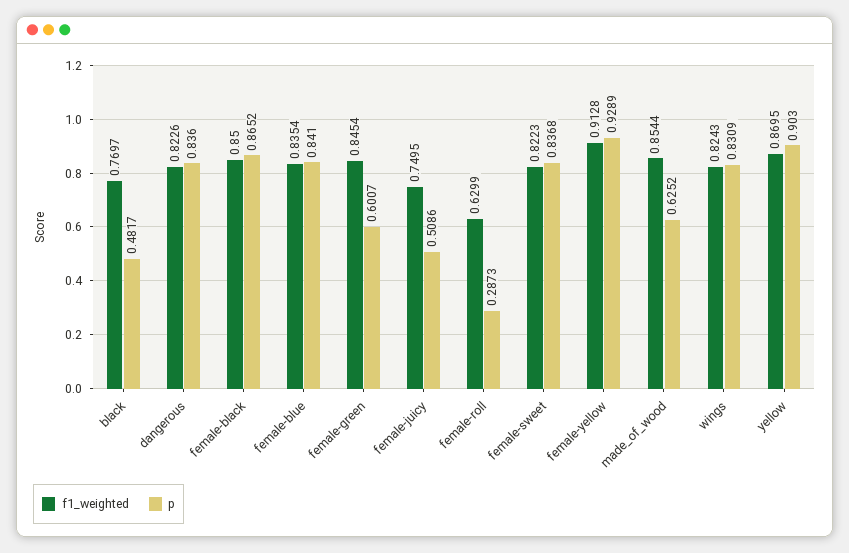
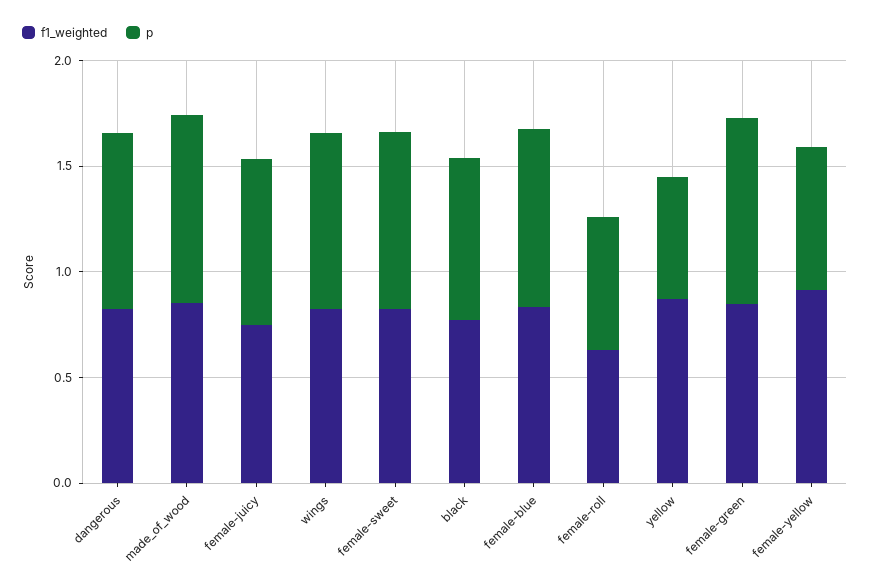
p, black: 0.4817 -> 0.8
f1_weighted, female-black: 0.85 -> none
p, female-black: 0.8652 -> none
p, female-green: 0.6007 -> 0.9
p, female-juicy: 0.5086 -> 0.8
p, female-roll: 0.2873 -> 0.6
p, female-yellow: 0.9289 -> 0.7
p, made_of_wood: 0.6252 -> 0.9
p, yellow: 0.903 -> 0.6

